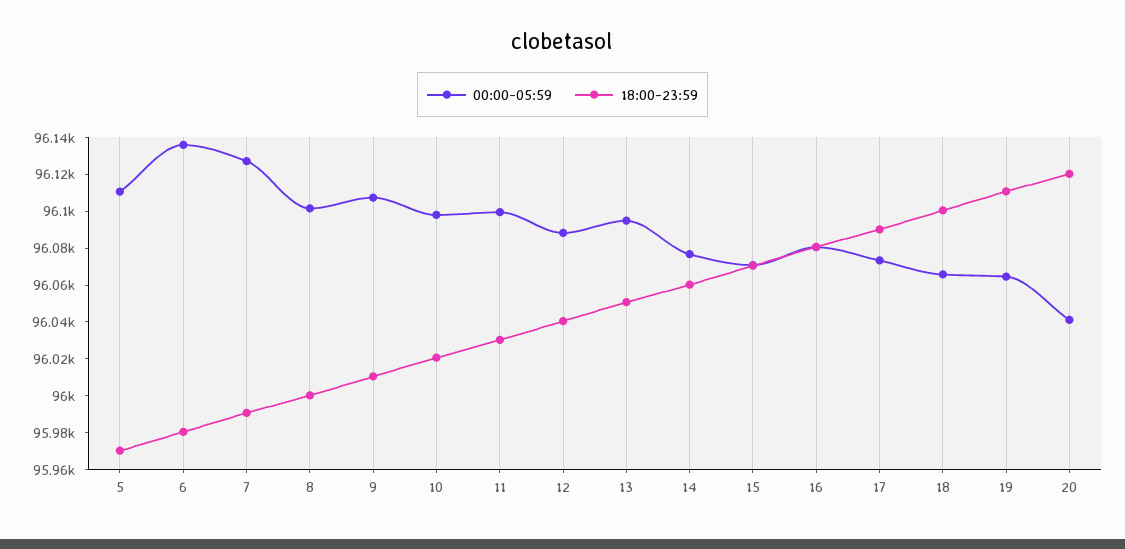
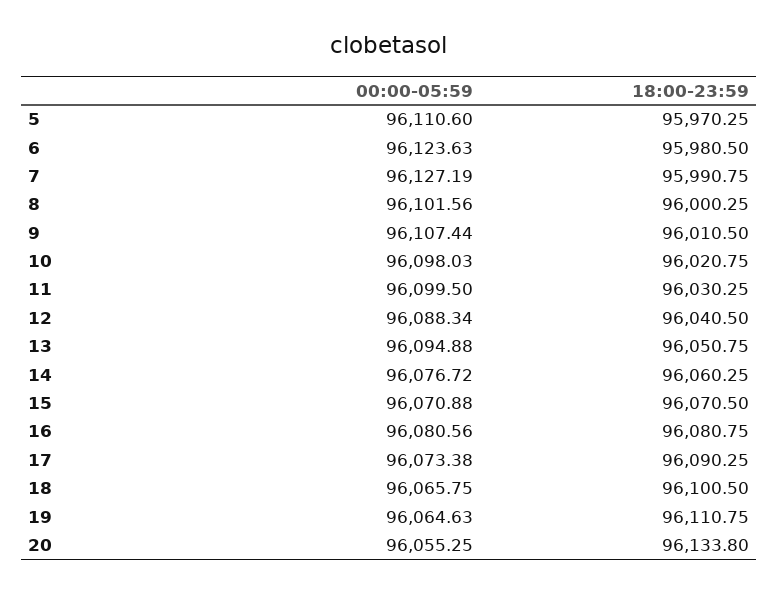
00:00-05:59, 6: 96135 -> 96123.63
00:00-05:59, 20: 96040 -> 96055.25
18:00-23:59, 20: 96120 -> 96133.8

